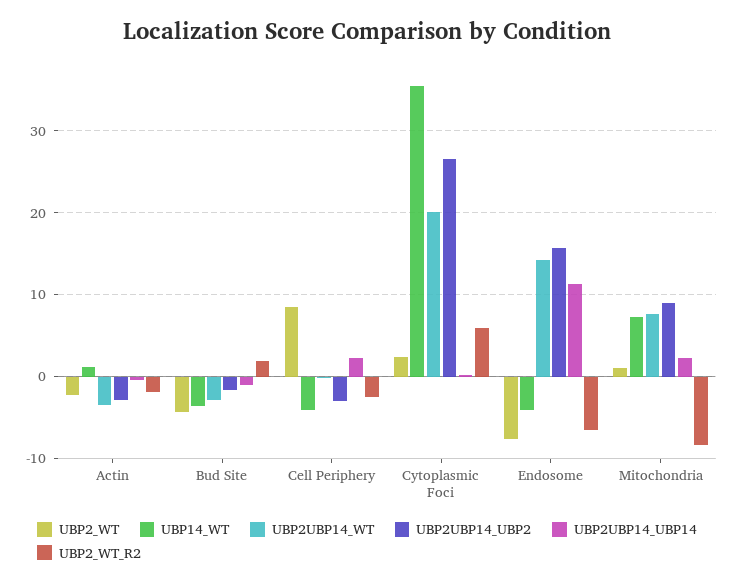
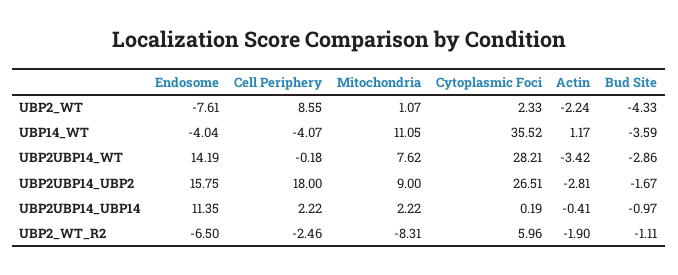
UBP2_WT_R2, Bud Site: 2 -> -1.11
UBP2UBP14_UBP2, Cell Periphery: -3 -> 18
UBP2UBP14_WT, Cytoplasmic Foci: 20 -> 28.21
UBP14_WT, Mitochondria: 7 -> 11.05

